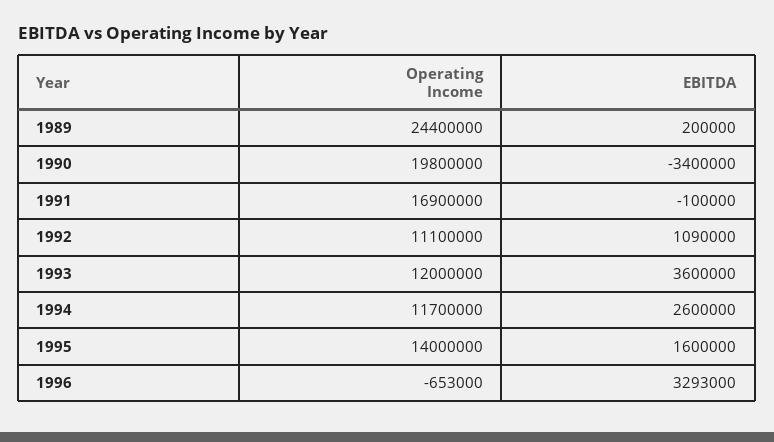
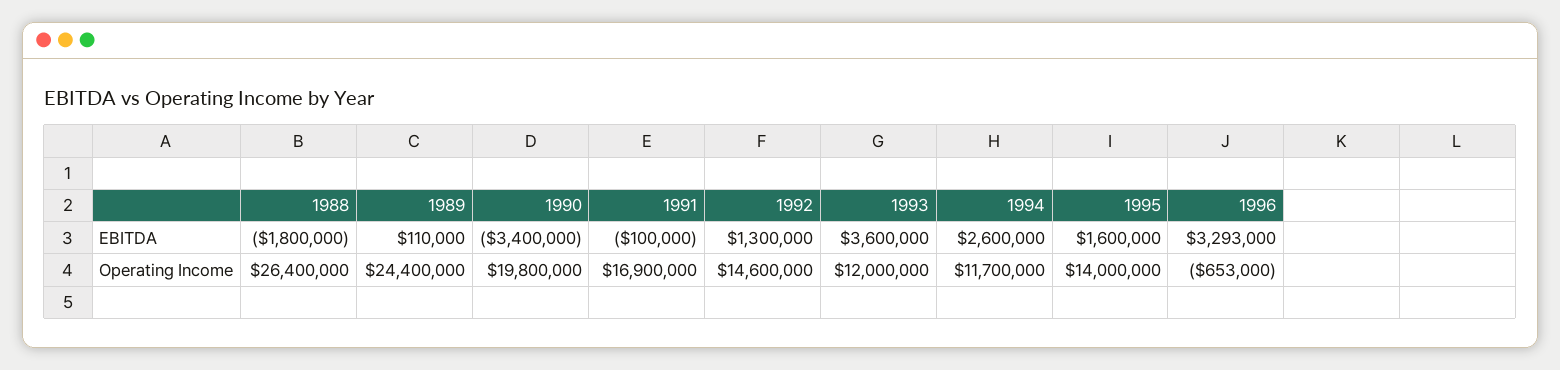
EBITDA, 1989: 200000 -> 110000
Operating Income, 1992: 11100000 -> 14600000
EBITDA, 1992: 1090000 -> 1300000
EBITDA, 1988: none -> -1800000
Operating Income, 1988: none -> 26400000

